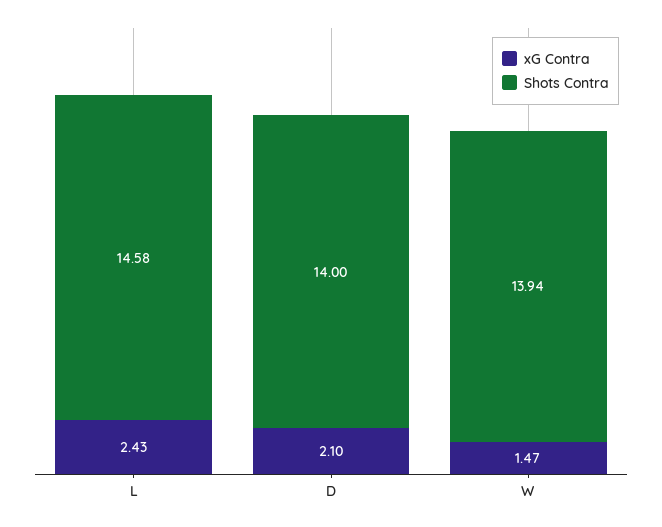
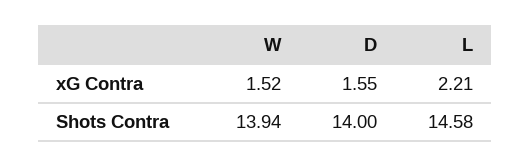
xG Contra, L: 2.43 -> 2.21
xG Contra, D: 2.1 -> 1.55
xG Contra, W: 1.47 -> 1.52

